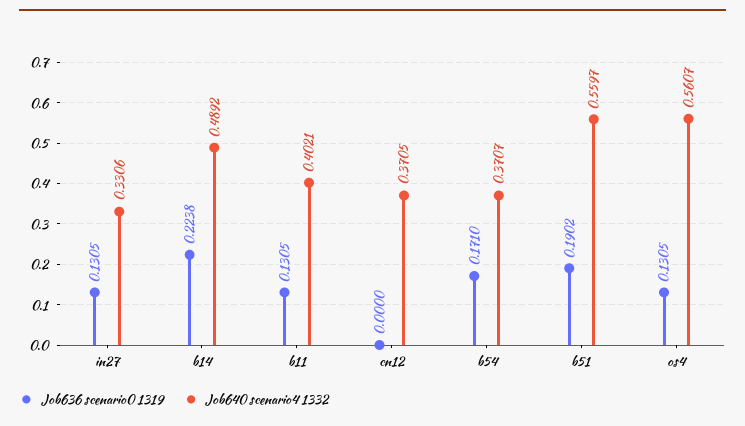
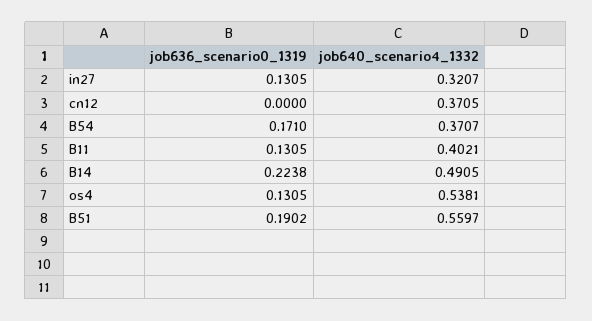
Job640 scenario4 1332, in27: 0.3306 -> 0.3207
Job640 scenario4 1332, b14: 0.4892 -> 0.4905
Job640 scenario4 1332, os4: 0.5607 -> 0.5381

